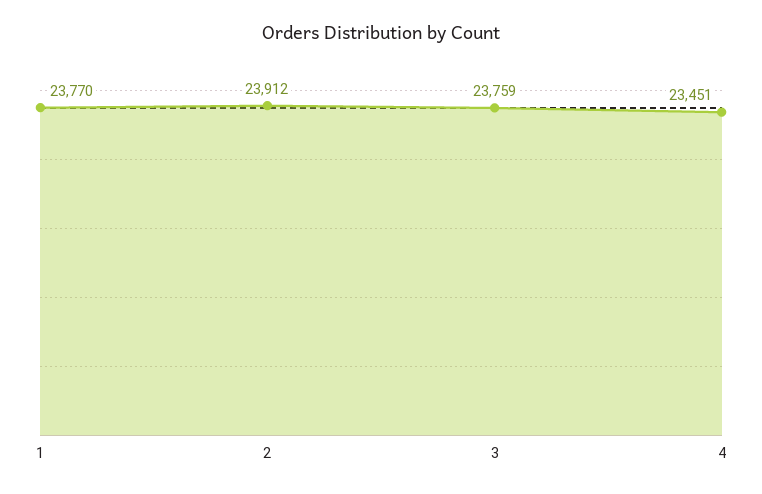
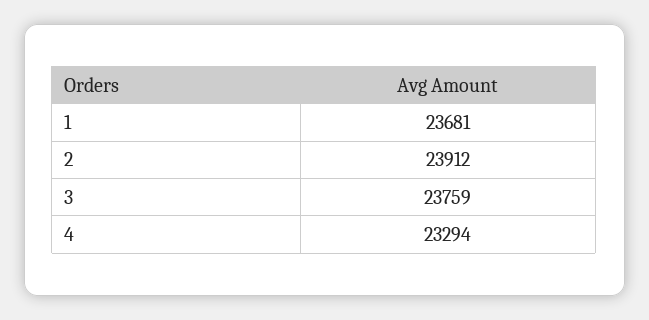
1: 23770 -> 23681
4: 23451 -> 23294

